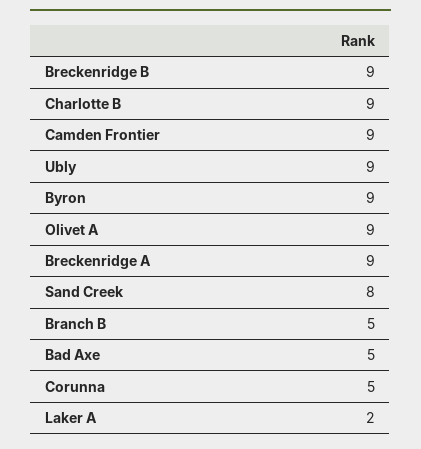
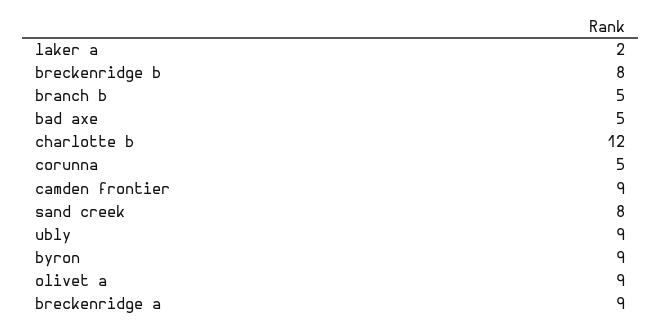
Breckenridge B: 9 -> 8
Charlotte B: 9 -> 12

